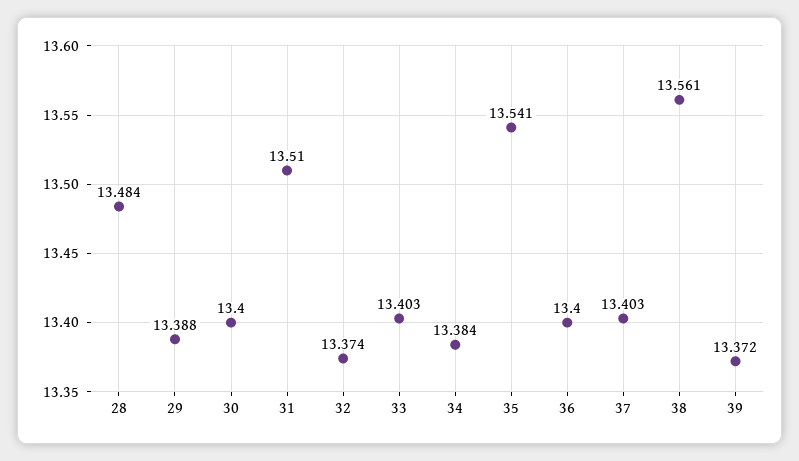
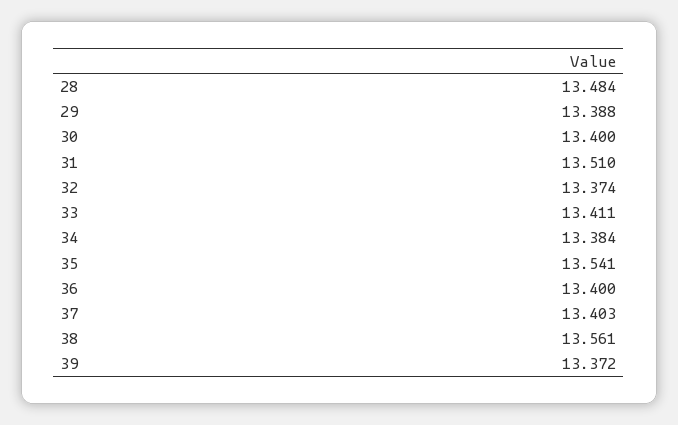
33: 13.403 -> 13.411

